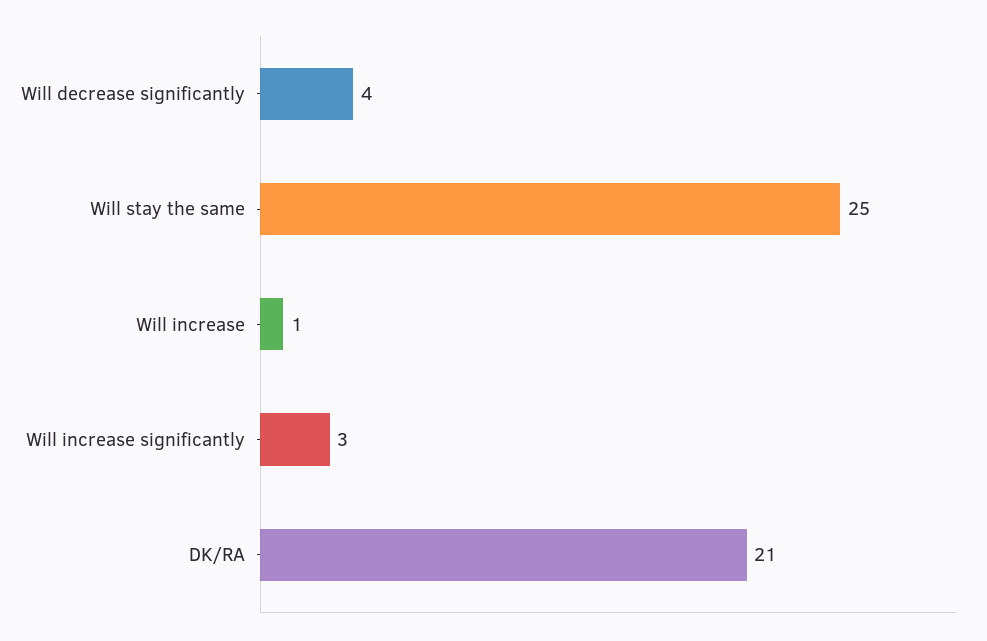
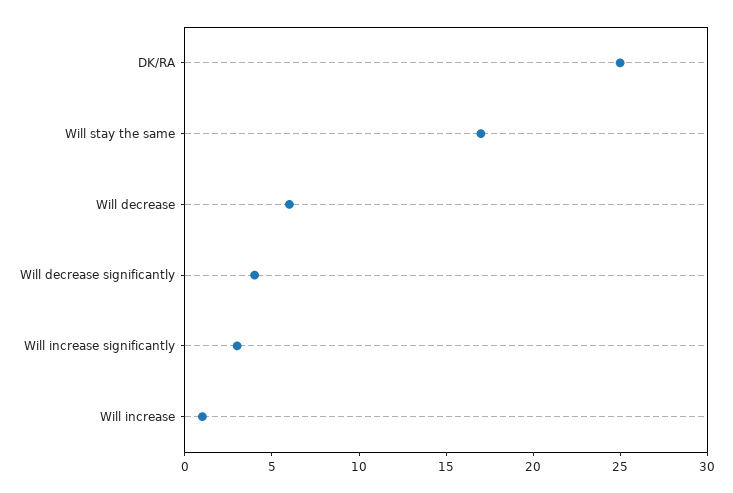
Will stay the same: 25 -> 17
DK/RA: 21 -> 25
Will decrease: none -> 6

